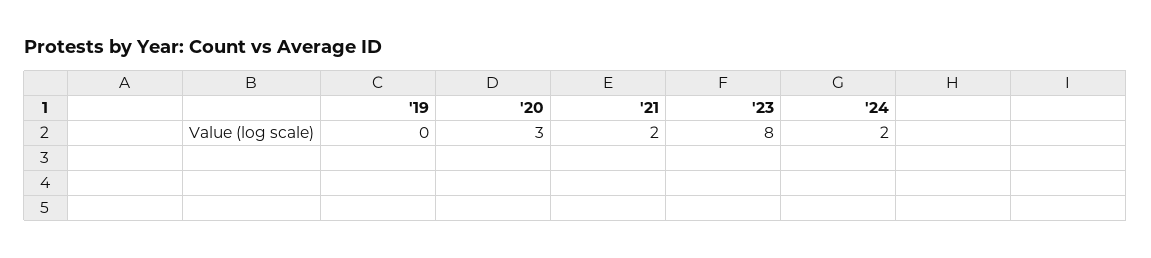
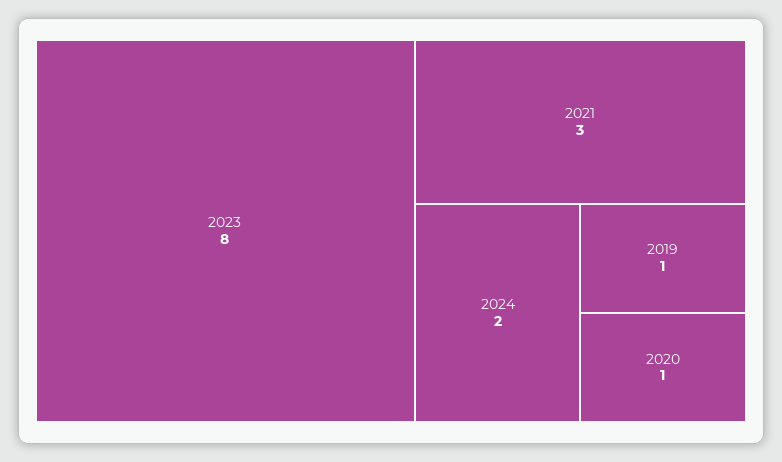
'19: 0 -> 1
'20: 3 -> 1
'21: 2 -> 3

